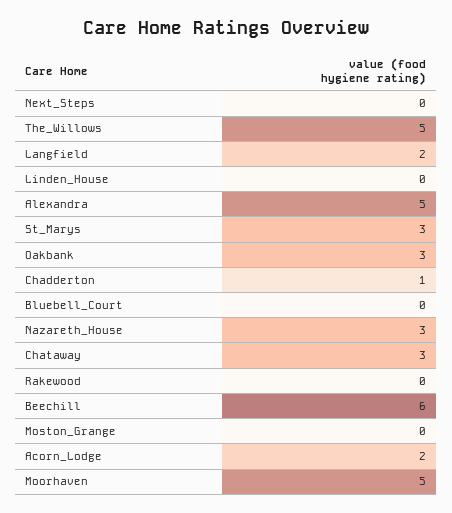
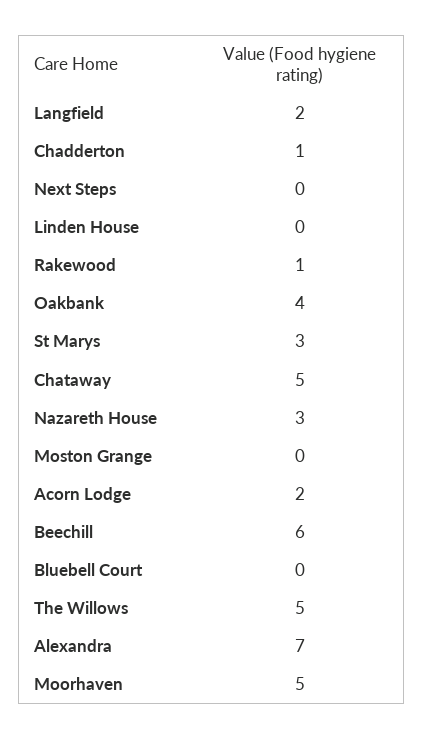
Alexandra: 5 -> 7
Oakbank: 3 -> 4
Chataway: 3 -> 5
Rakewood: 0 -> 1

